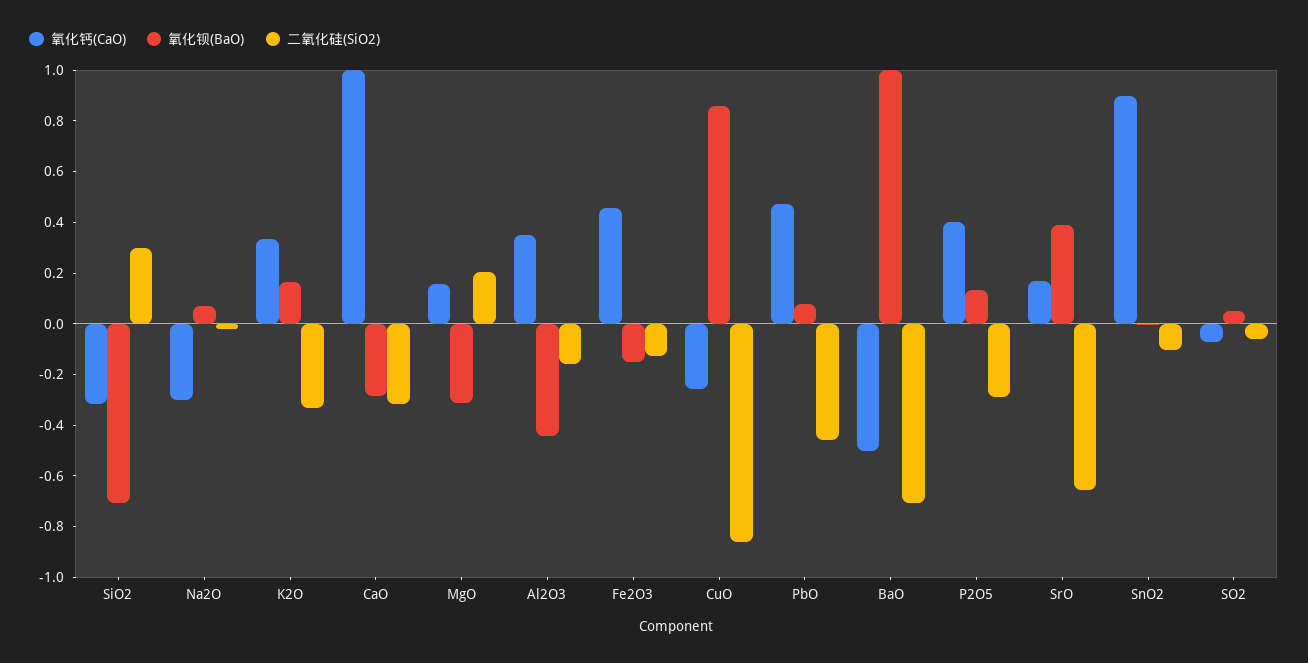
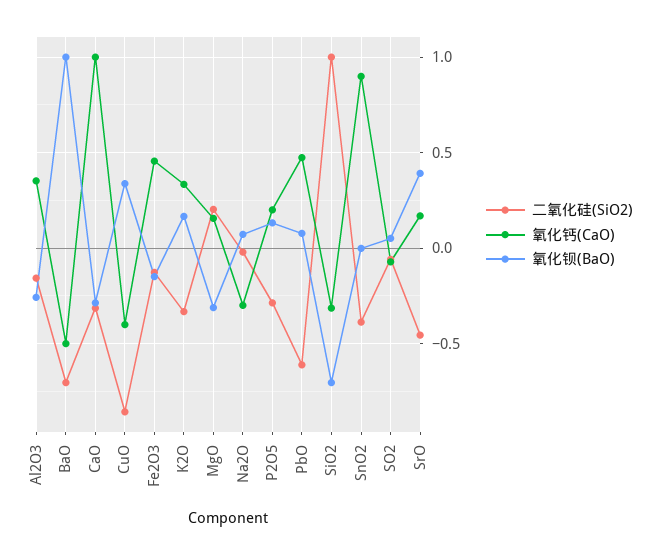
二氧化硅(SiO2), SiO2: 0.3 -> 1
氧化钡(BaO), Al2O3: -0.45 -> -0.25
氧化钙(CaO), CuO: -0.25 -> -0.4
氧化钡(BaO), CuO: 0.85 -> 0.35
二氧化硅(SiO2), PbO: -0.45 -> -0.6
氧化钙(CaO), P2O5: 0.4 -> 0.2
二氧化硅(SiO2), SrO: -0.65 -> -0.45
二氧化硅(SiO2), SnO2: -0.1 -> -0.4

